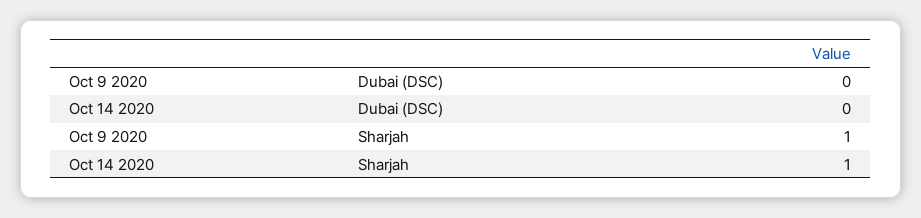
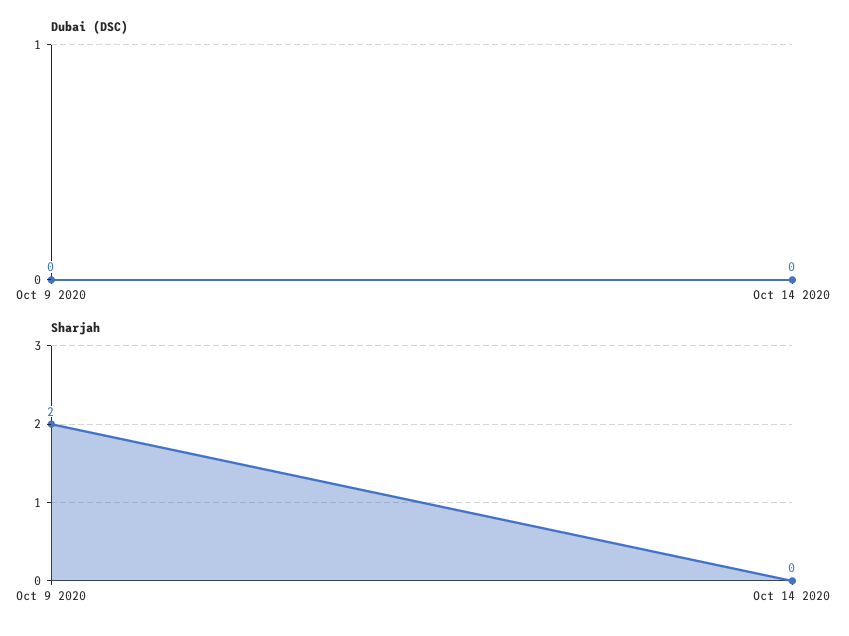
Sharjah, Oct 9 2020: 1 -> 2
Sharjah, Oct 14 2020: 1 -> 0

